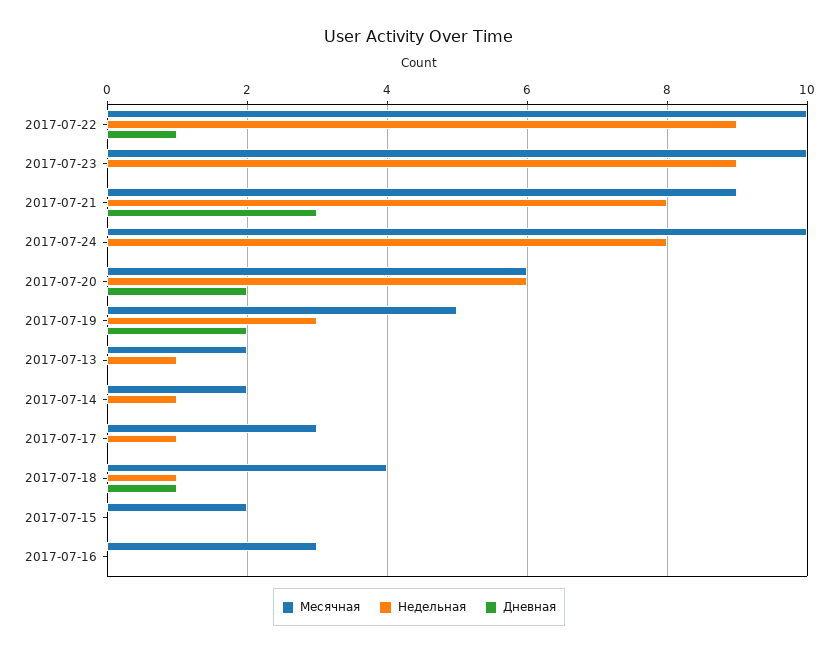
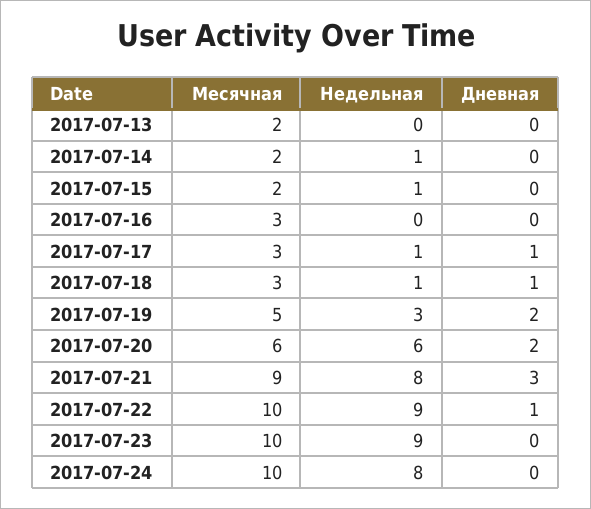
Недельная, 2017-07-13: 1 -> 0
Дневная, 2017-07-17: 0 -> 1
Месячная, 2017-07-18: 4 -> 3
Недельная, 2017-07-15: 0 -> 1

